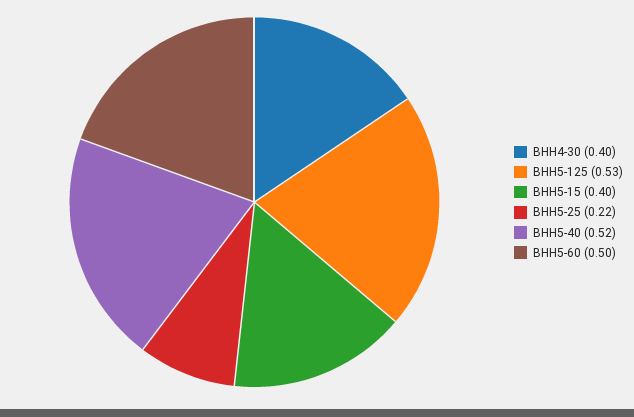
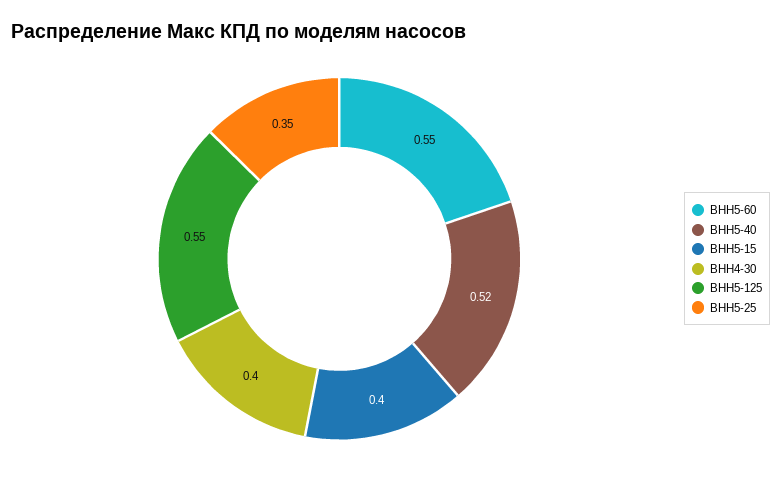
ВНН5-125: 0.53 -> 0.55
ВНН5-25: 0.22 -> 0.35
ВНН5-60: 0.5 -> 0.55

